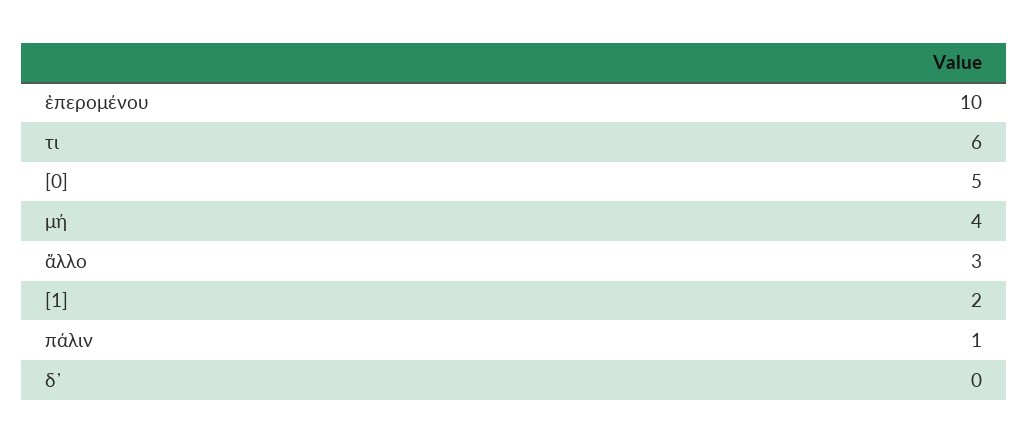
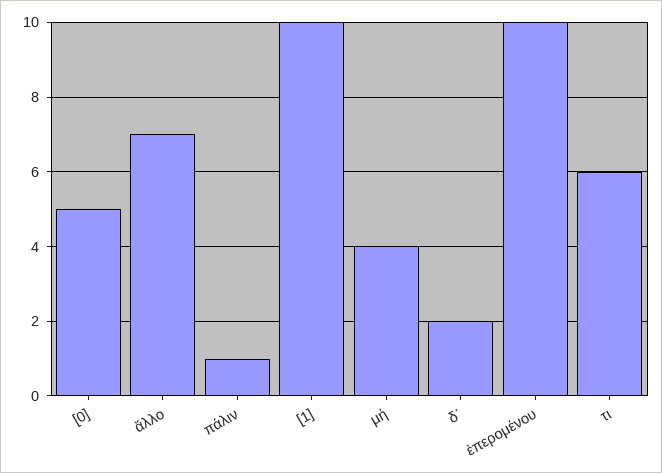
ἄλλο: 3 -> 7
[1]: 2 -> 10
δ᾽: 0 -> 2

